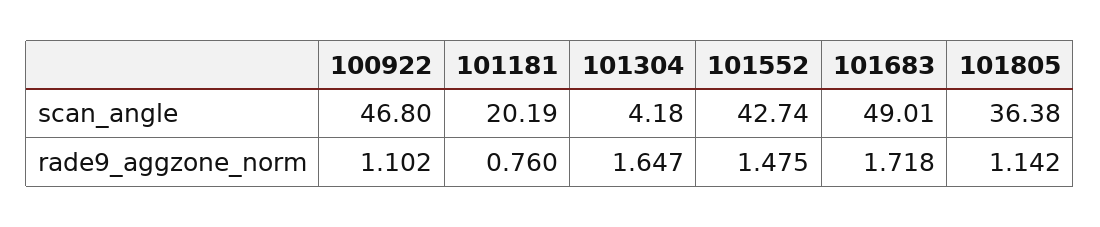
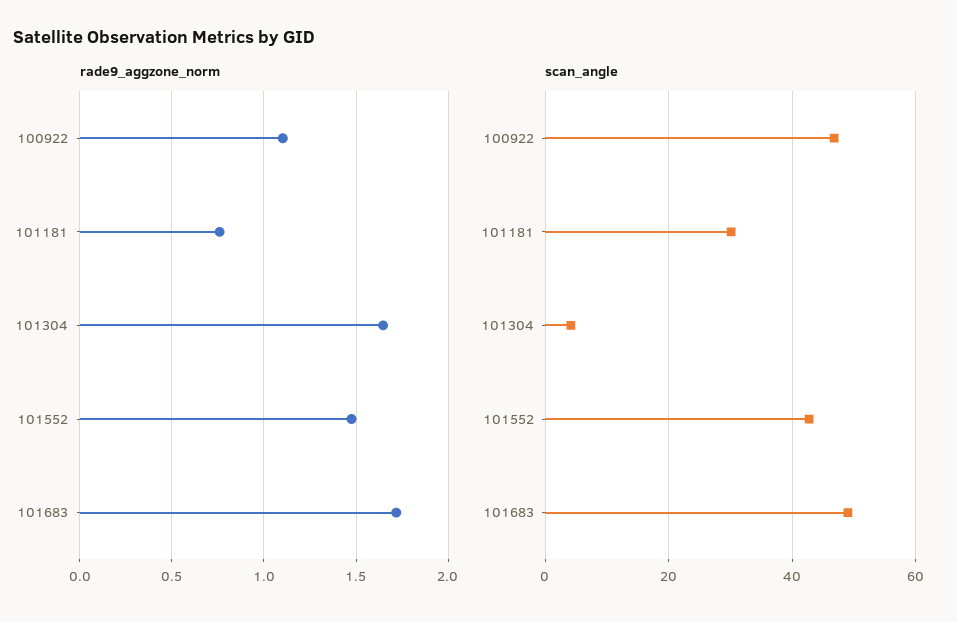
scan_angle, 101181: 20.19 -> 30
scan_angle, 101805: 36.38 -> none
rade9_aggzone_norm, 101805: 1.142 -> none

